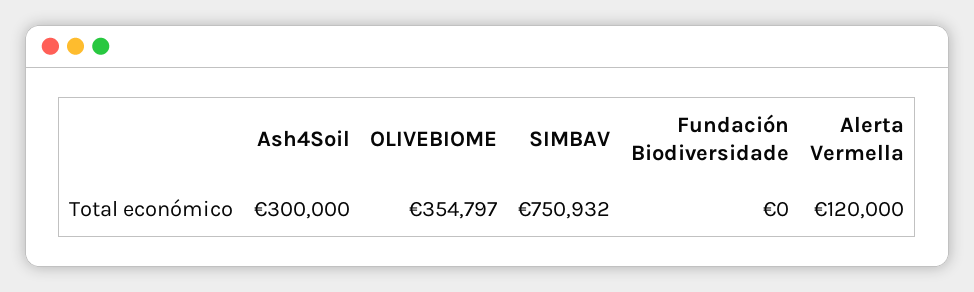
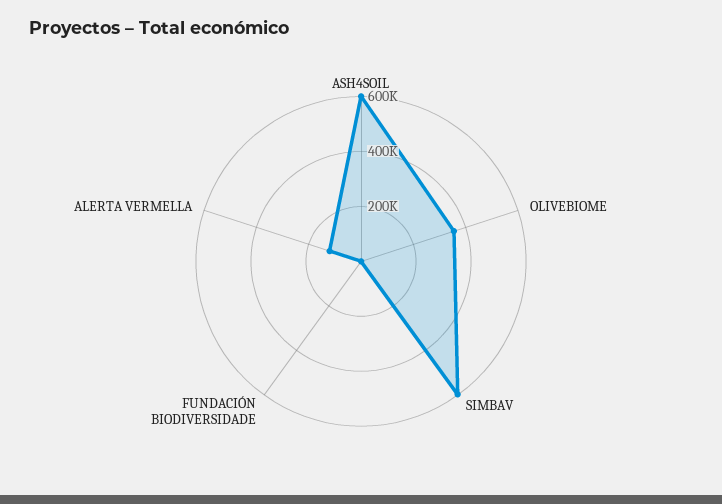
Ash4Soil: 300000 -> 600000
SIMBAV: 750932 -> 600000

